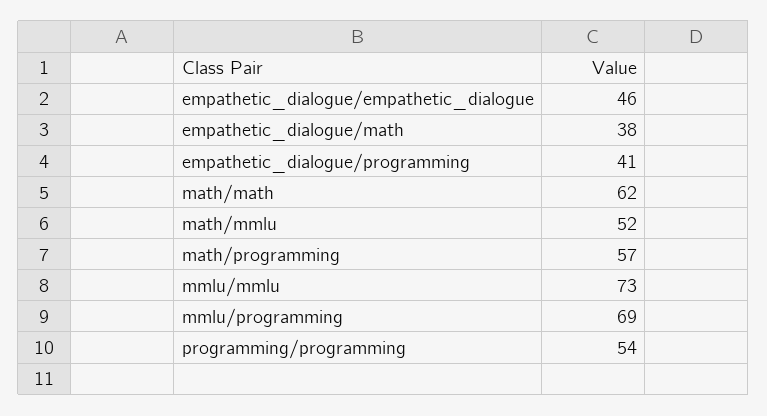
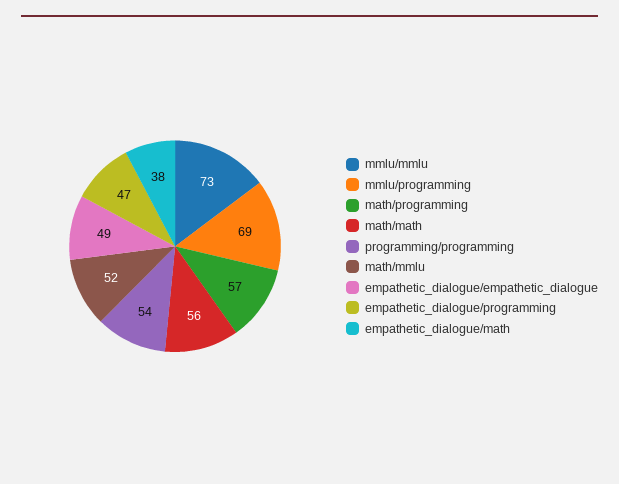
empathetic_dialogue/empathetic_dialogue: 46 -> 49
empathetic_dialogue/programming: 41 -> 47
math/math: 62 -> 56

